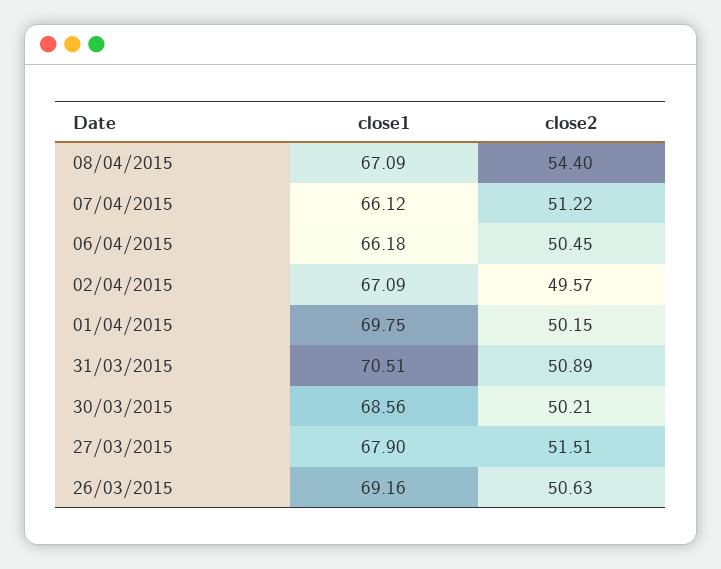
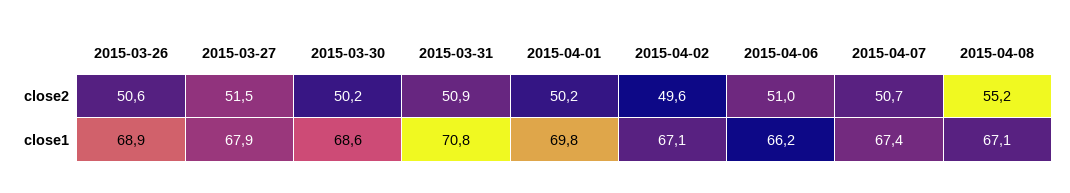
close2, 08/04/2015: 54.4 -> 55.2
close1, 07/04/2015: 66.12 -> 67.4
close2, 07/04/2015: 51.22 -> 50.7
close2, 06/04/2015: 50.45 -> 51
close1, 31/03/2015: 70.51 -> 70.8
close1, 26/03/2015: 69.16 -> 68.9

